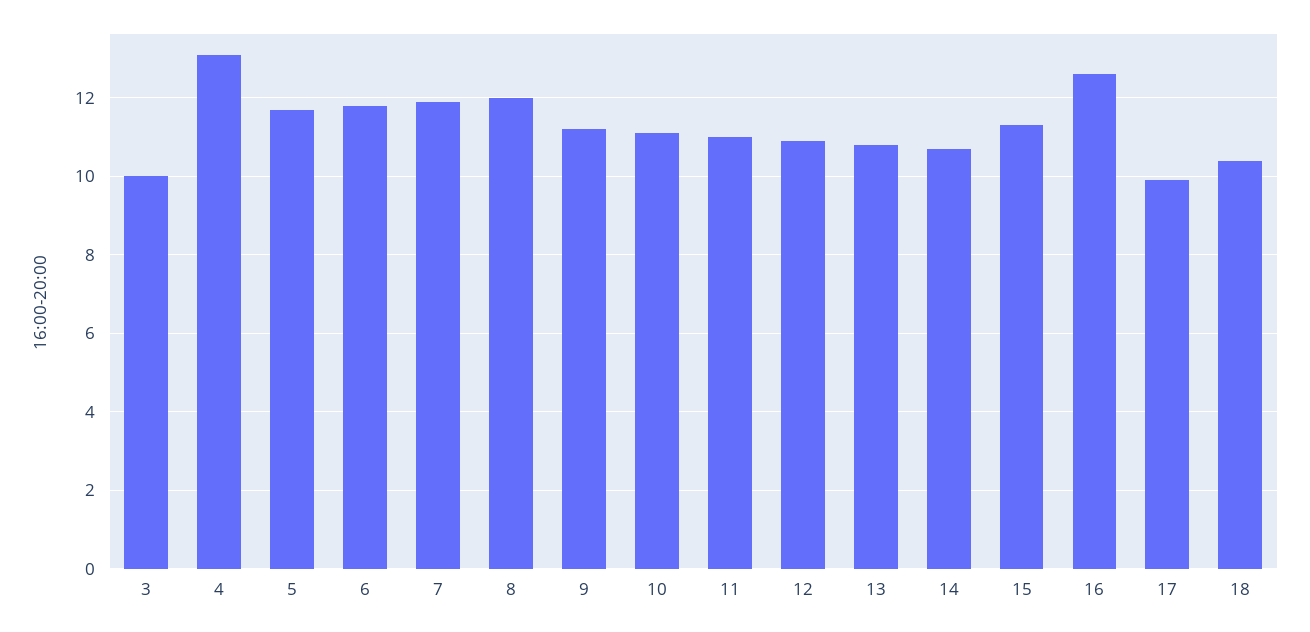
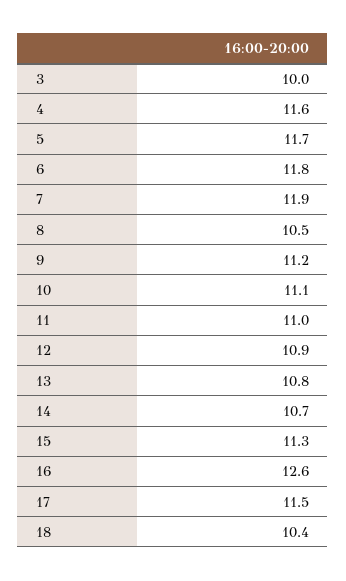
4: 13 -> 11.6
8: 12 -> 10.5
17: 10 -> 11.5

